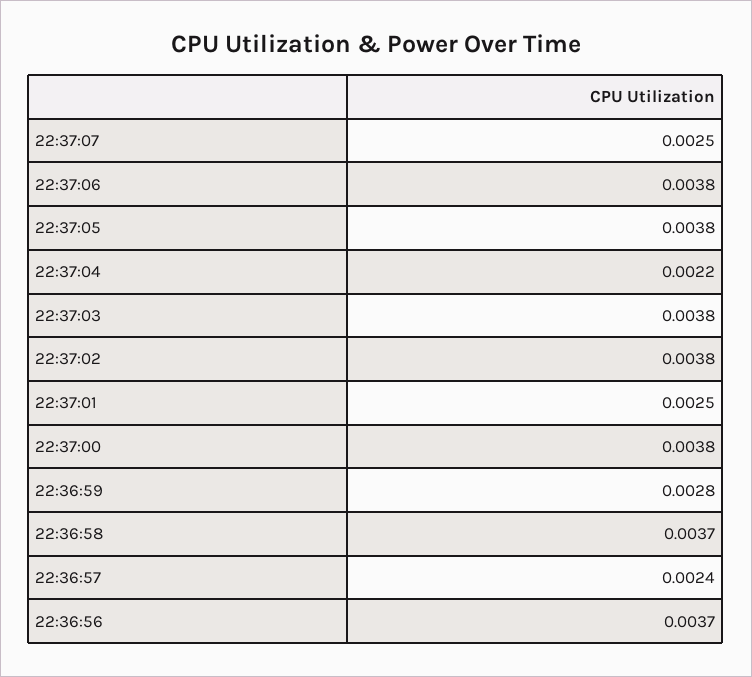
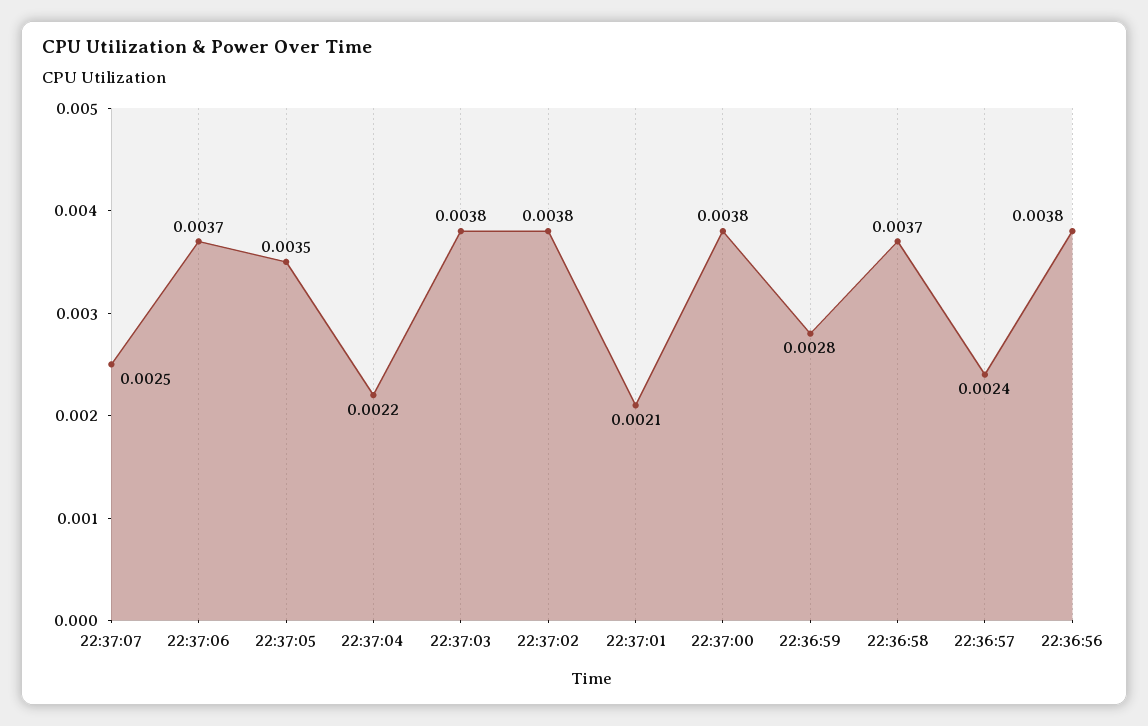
22:37:06: 0.0038 -> 0.0037
22:37:05: 0.0038 -> 0.0035
22:37:01: 0.0025 -> 0.0021
22:36:56: 0.0037 -> 0.0038

